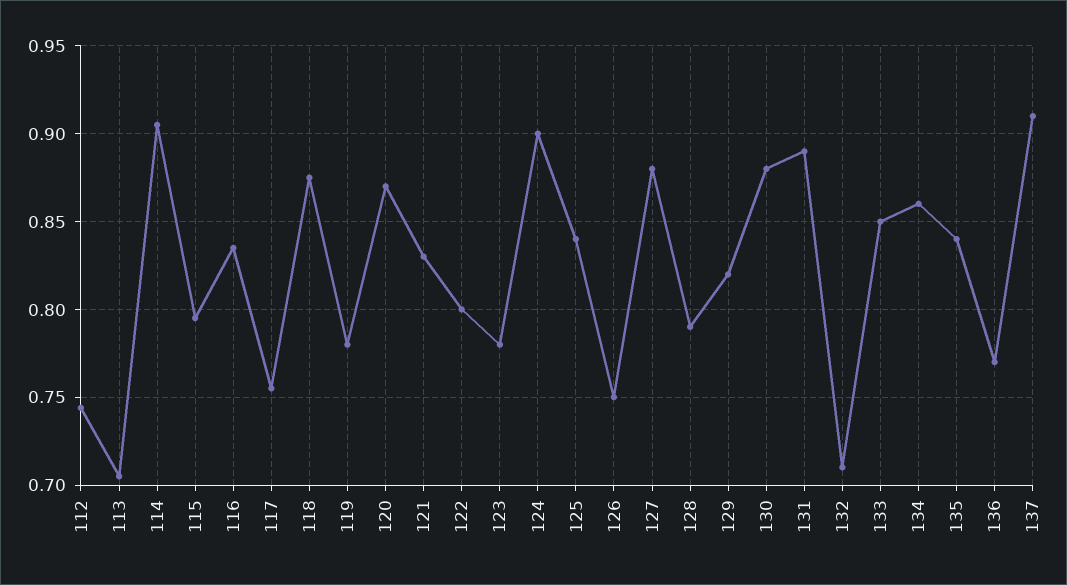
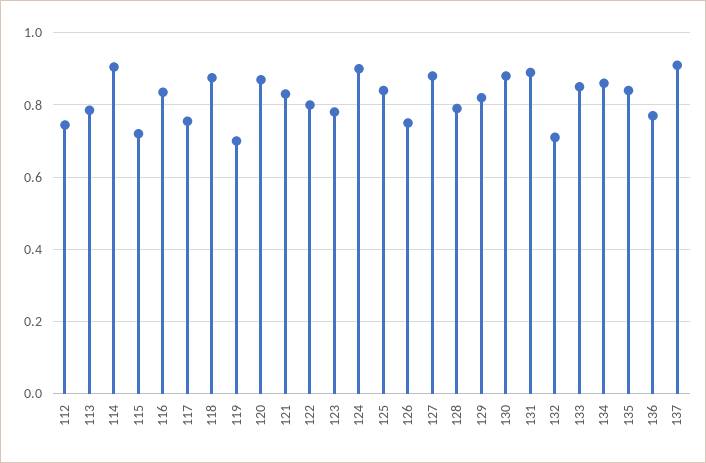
113: 0.705 -> 0.78
115: 0.795 -> 0.72
119: 0.78 -> 0.7

